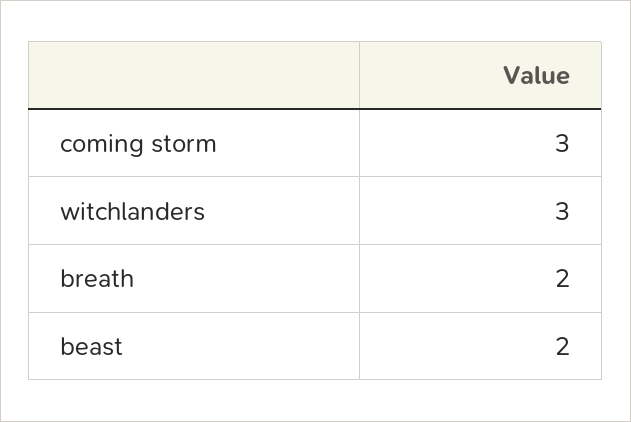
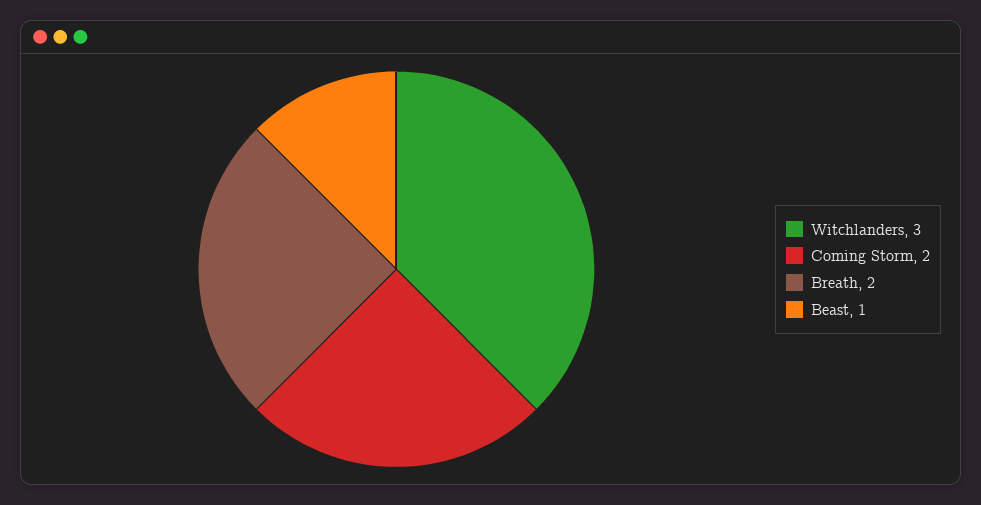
coming storm: 3 -> 2
beast: 2 -> 1

